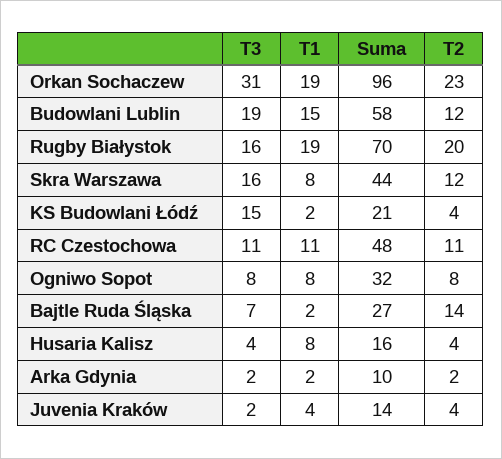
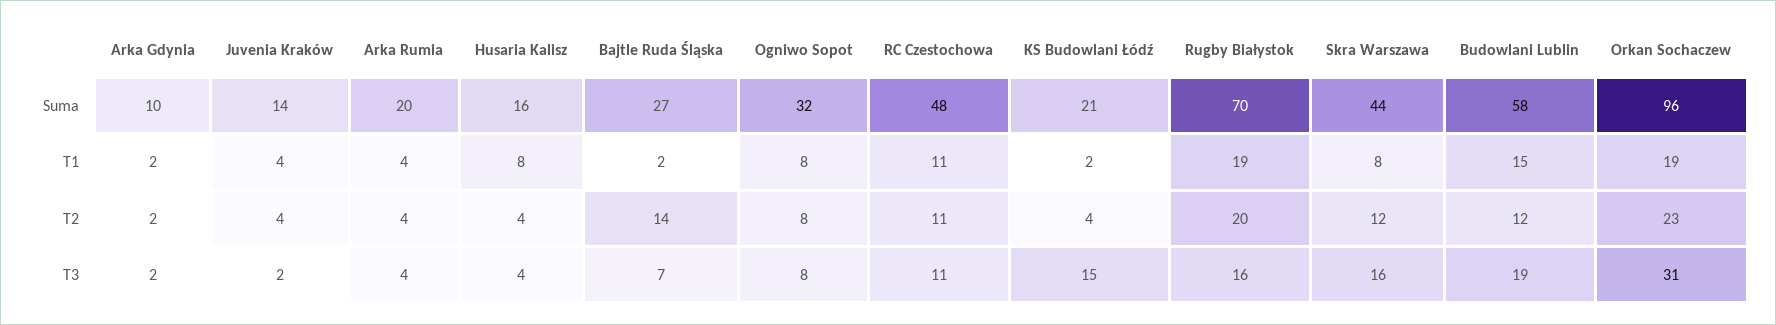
Suma, Arka Rumia: none -> 20
T1, Arka Rumia: none -> 4
T2, Arka Rumia: none -> 4
T3, Arka Rumia: none -> 4

